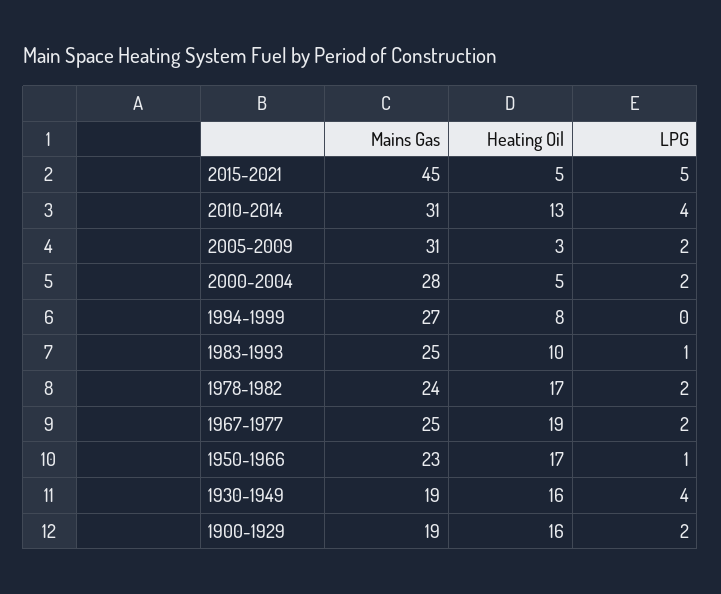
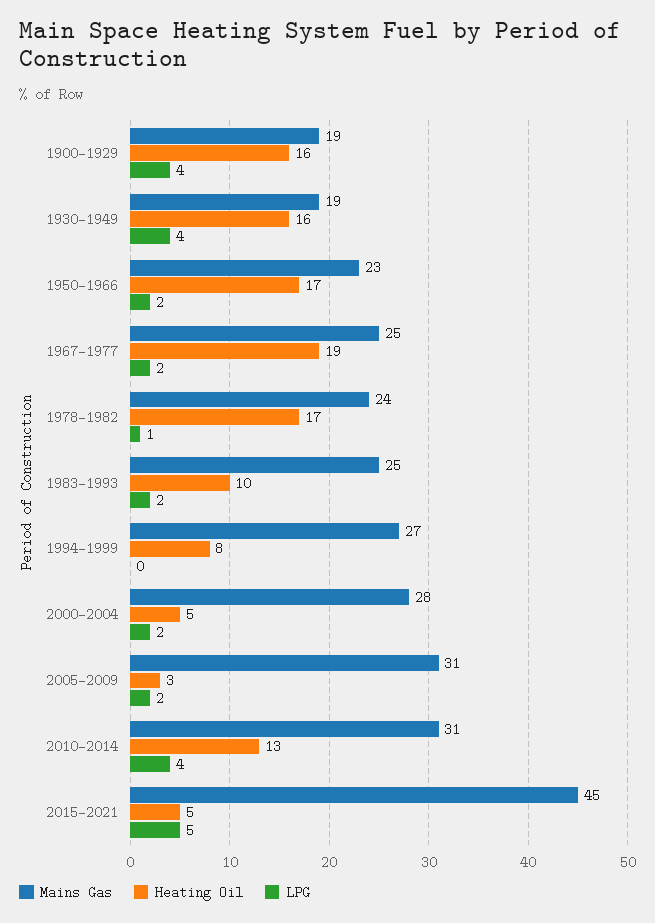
LPG, 1983-1993: 1 -> 2
LPG, 1978-1982: 2 -> 1
LPG, 1950-1966: 1 -> 2
LPG, 1900-1929: 2 -> 4

